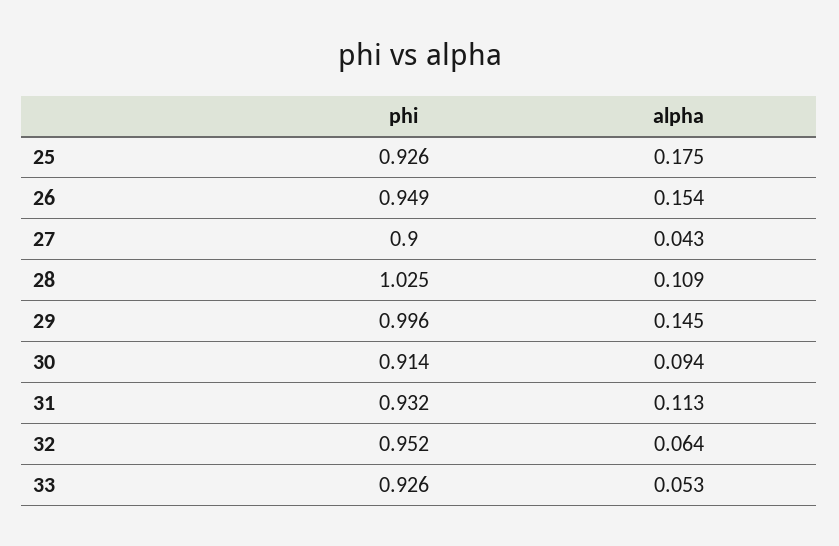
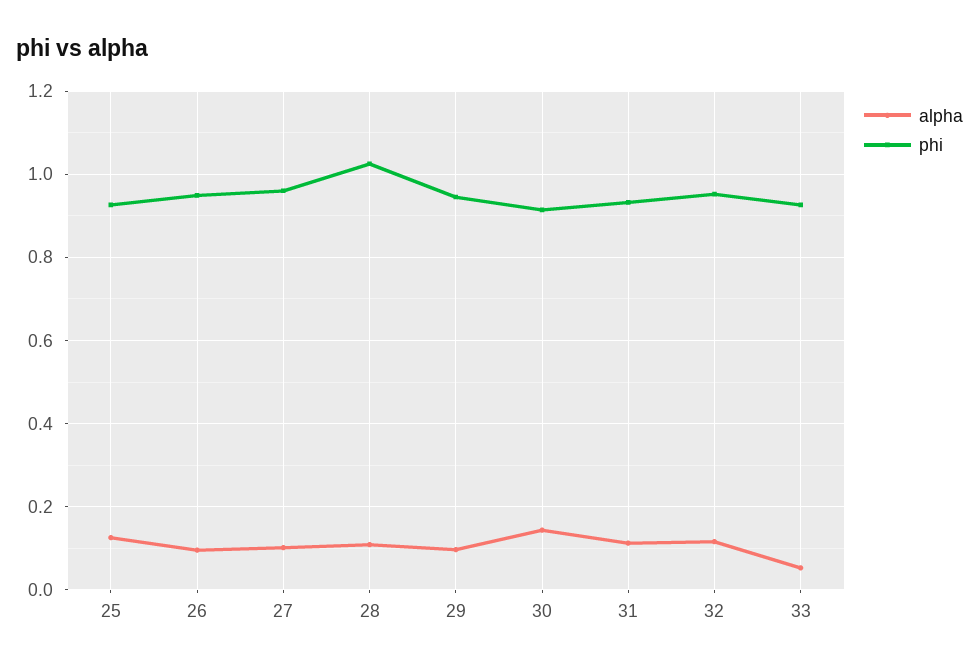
alpha, 25: 0.175 -> 0.12
alpha, 26: 0.154 -> 0.1
phi, 27: 0.9 -> 0.96
alpha, 27: 0.043 -> 0.1
phi, 29: 0.996 -> 0.94
alpha, 29: 0.145 -> 0.1
alpha, 30: 0.094 -> 0.14
alpha, 32: 0.064 -> 0.12

